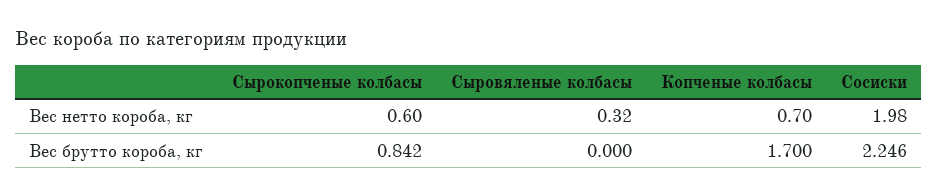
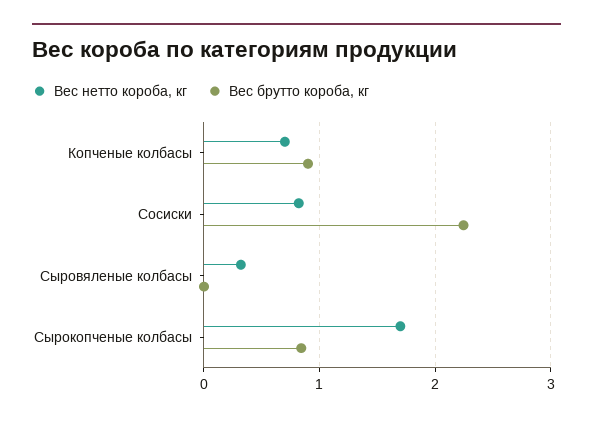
Вес нетто короба, кг, Сырокопченые колбасы: 0.6 -> 1.7
Вес нетто короба, кг, Сосиски: 1.98 -> 0.8
Вес брутто короба, кг, Копченые колбасы: 1.7 -> 0.9

